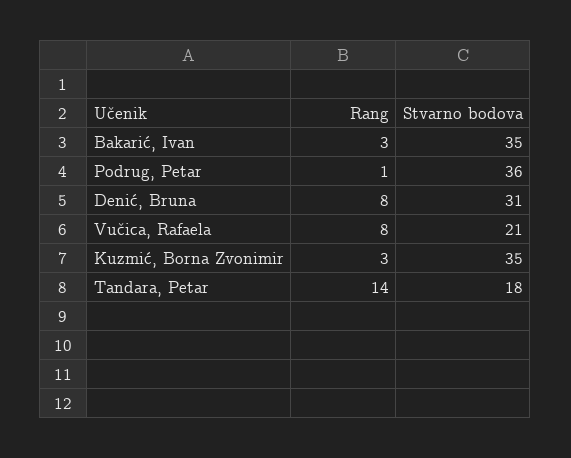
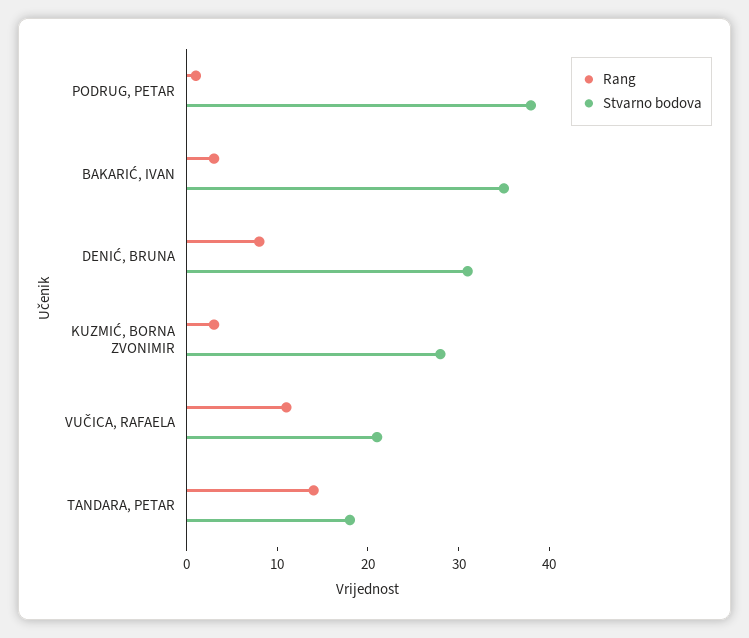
Stvarno bodova, Podrug, Petar: 36 -> 38
Rang, Vučica, Rafaela: 8 -> 11
Stvarno bodova, Kuzmić, Borna Zvonimir: 35 -> 28

